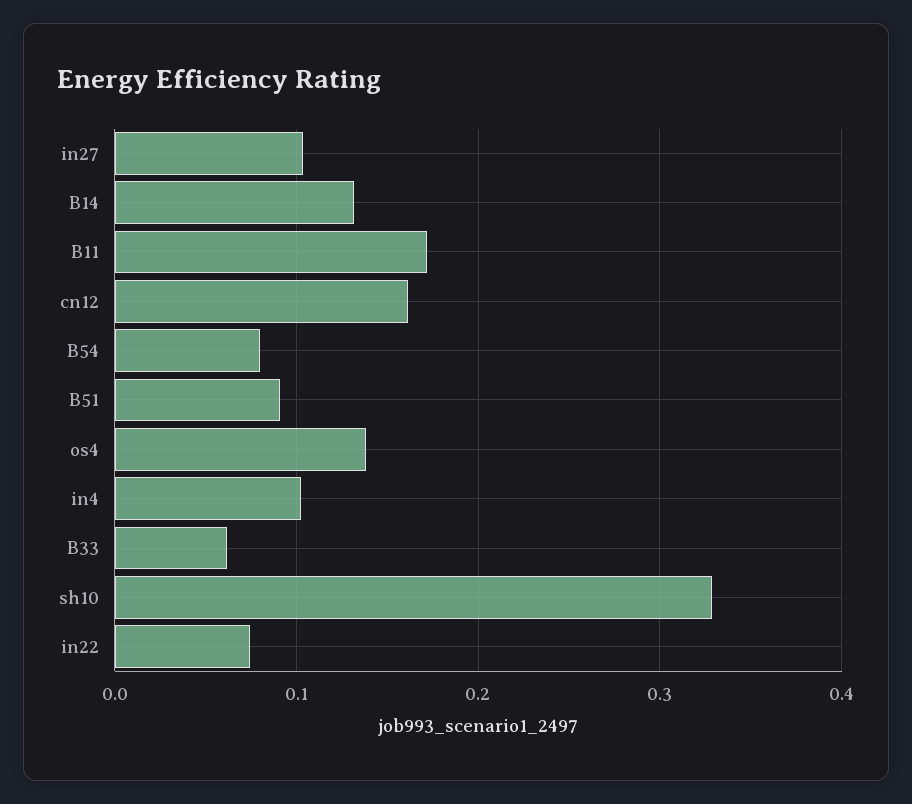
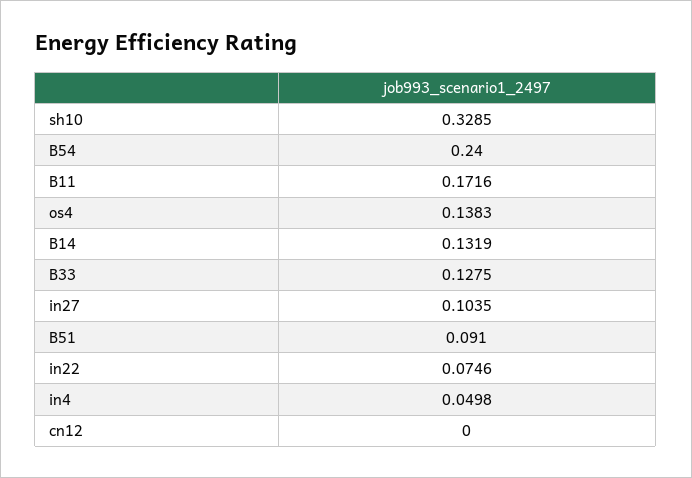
cn12: 0.16 -> 0
B54: 0.08 -> 0.24
in4: 0.1 -> 0.0498
B33: 0.06 -> 0.1275

